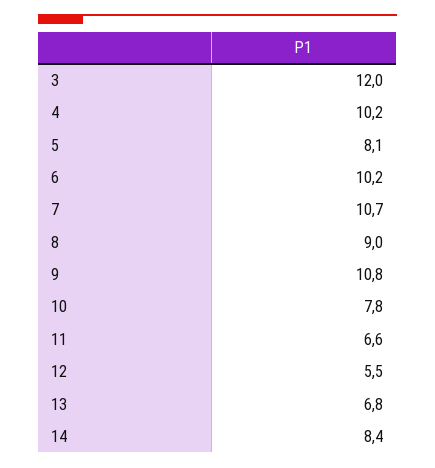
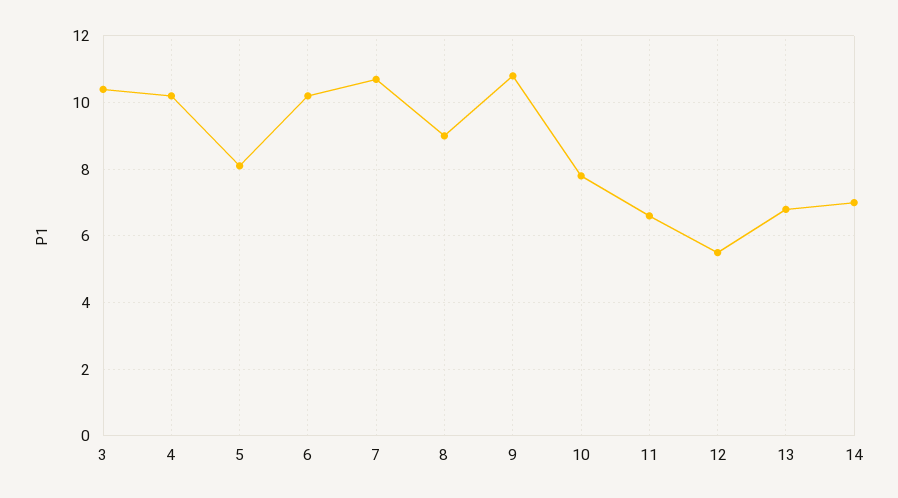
3: 12 -> 10.5
14: 8.4 -> 7

